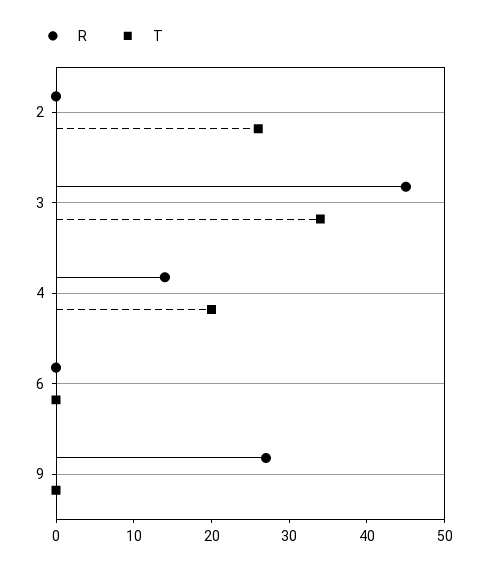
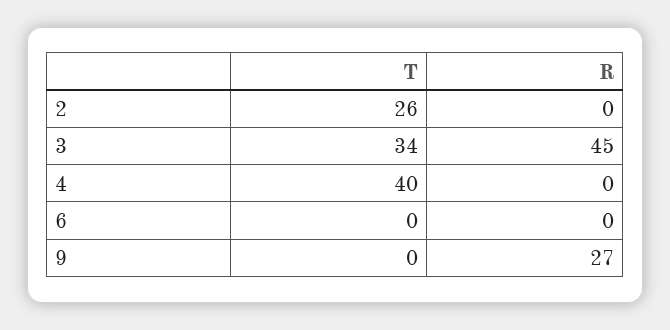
R, 4: 15 -> 0
T, 4: 20 -> 40

